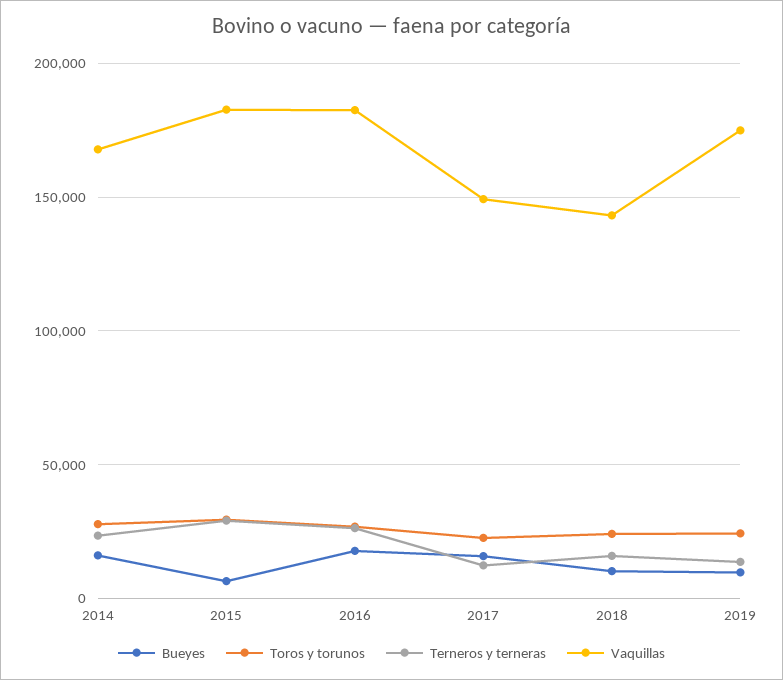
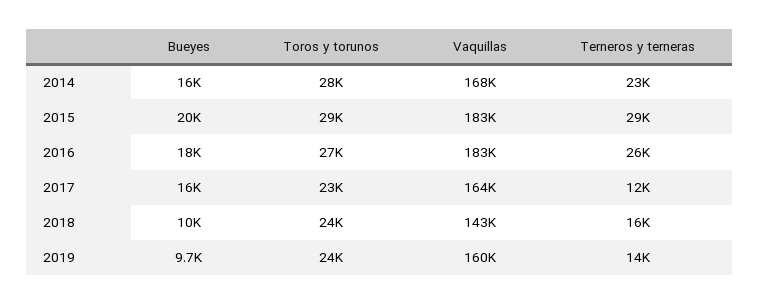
Bueyes, 2015: 5000 -> 20000
Vaquillas, 2017: 150000 -> 164000
Vaquillas, 2019: 175000 -> 160000

